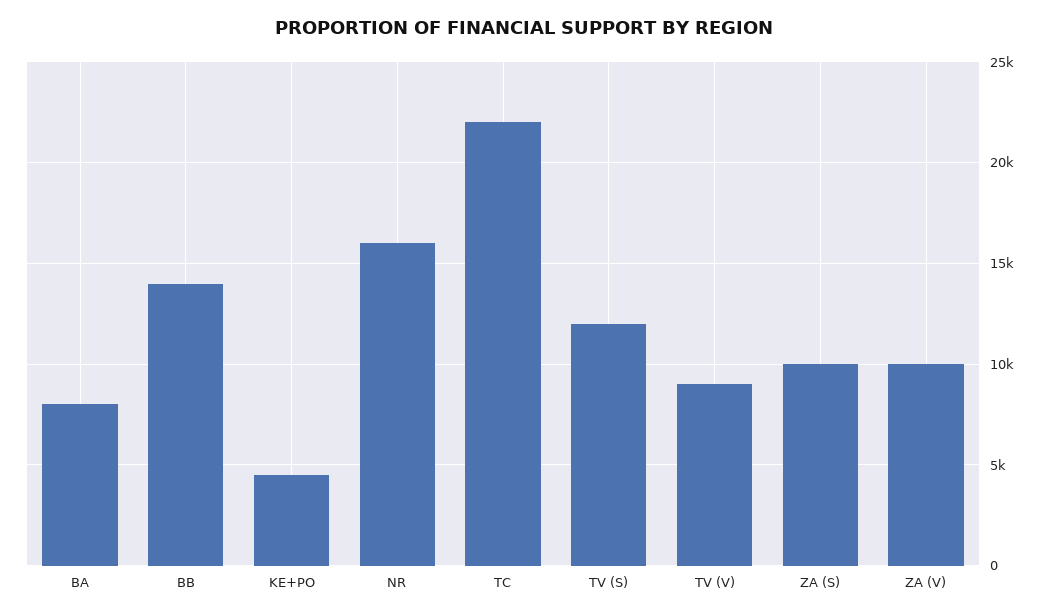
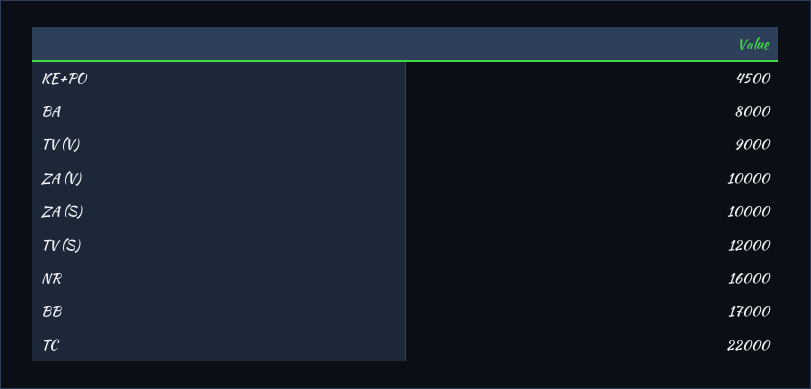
BB: 14000 -> 17000

